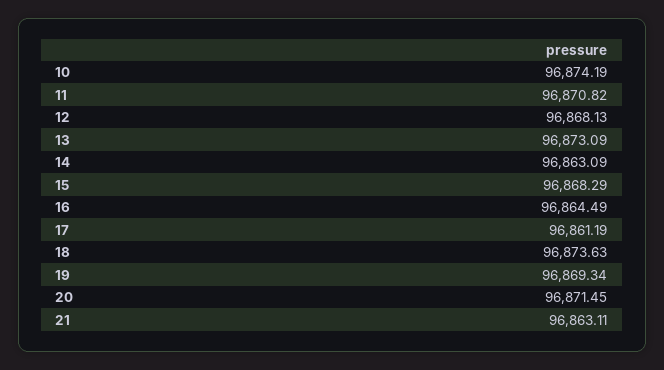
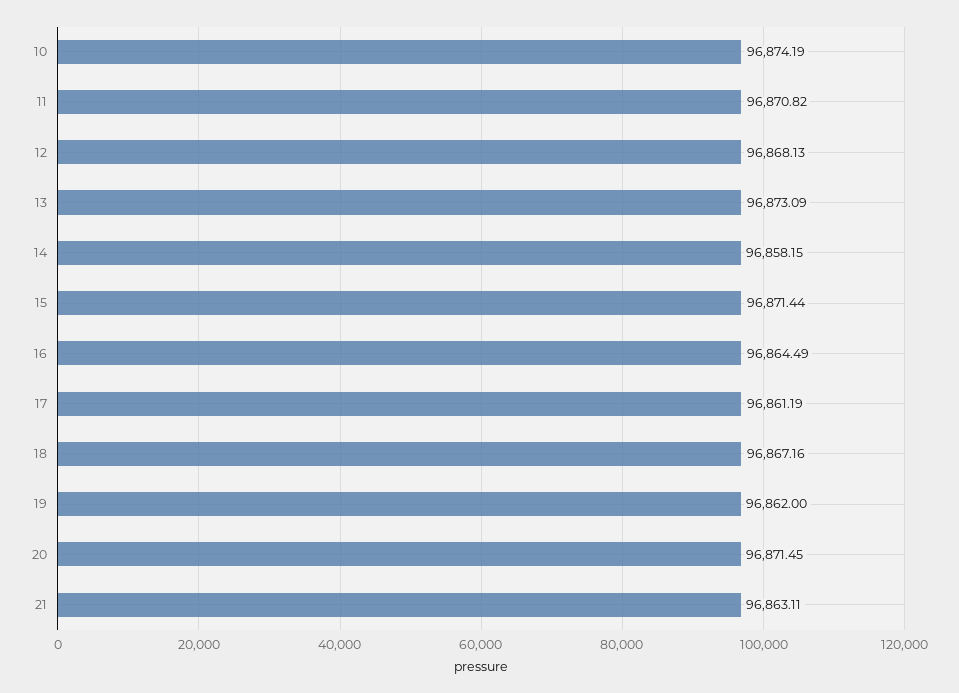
14: 96863.09 -> 96858.15
15: 96868.29 -> 96871.44
18: 96873.63 -> 96867.16
19: 96869.34 -> 96862

